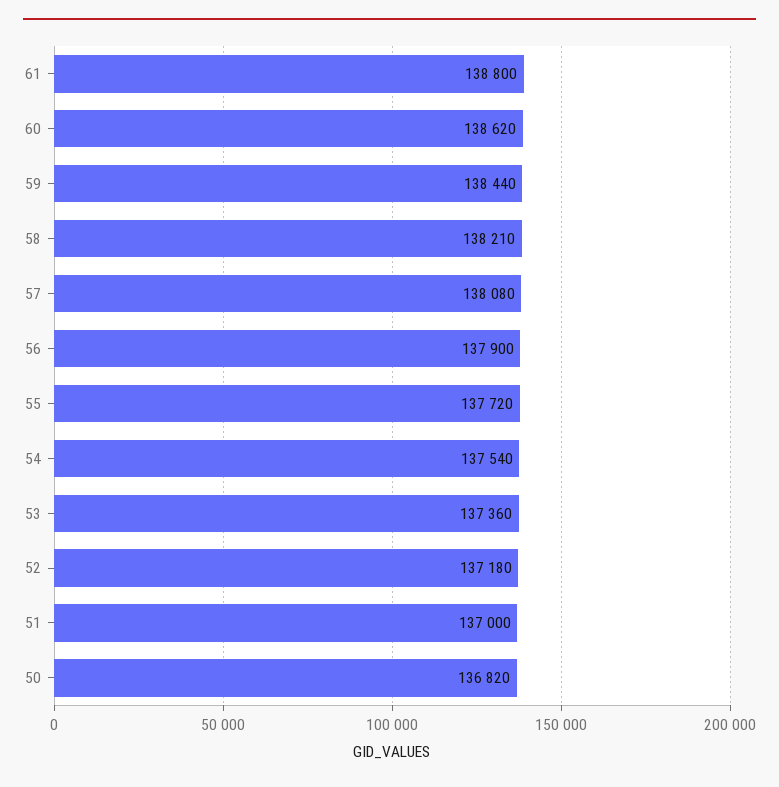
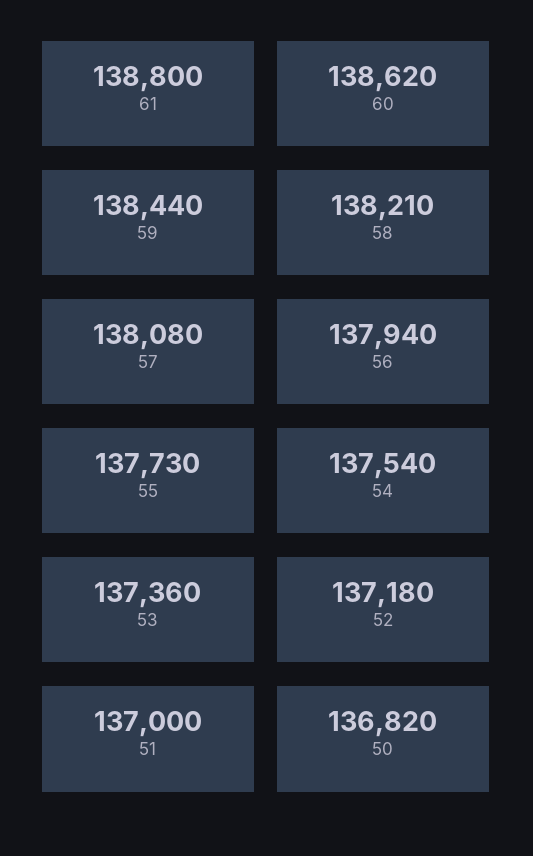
56: 137900 -> 137940
55: 137720 -> 137730

